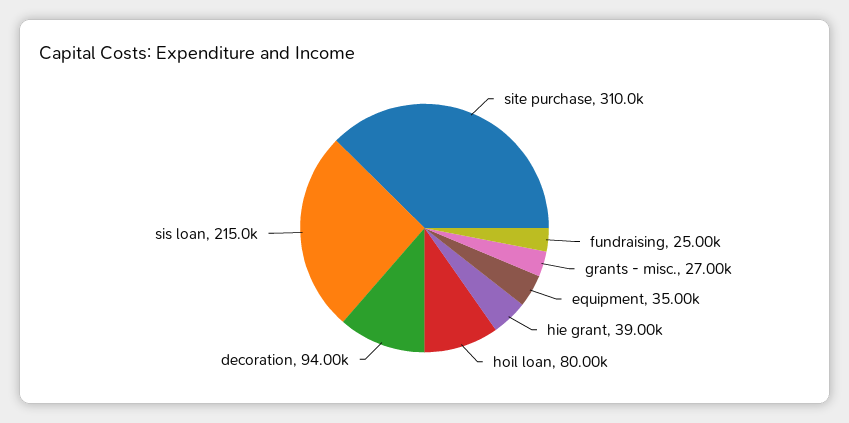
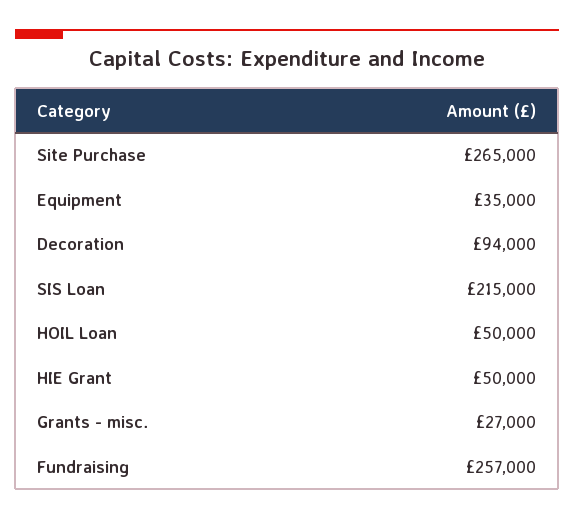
site purchase: 310000 -> 265000
fundraising: 25000 -> 257000
hie grant: 39000 -> 50000
hoil loan: 80000 -> 50000

